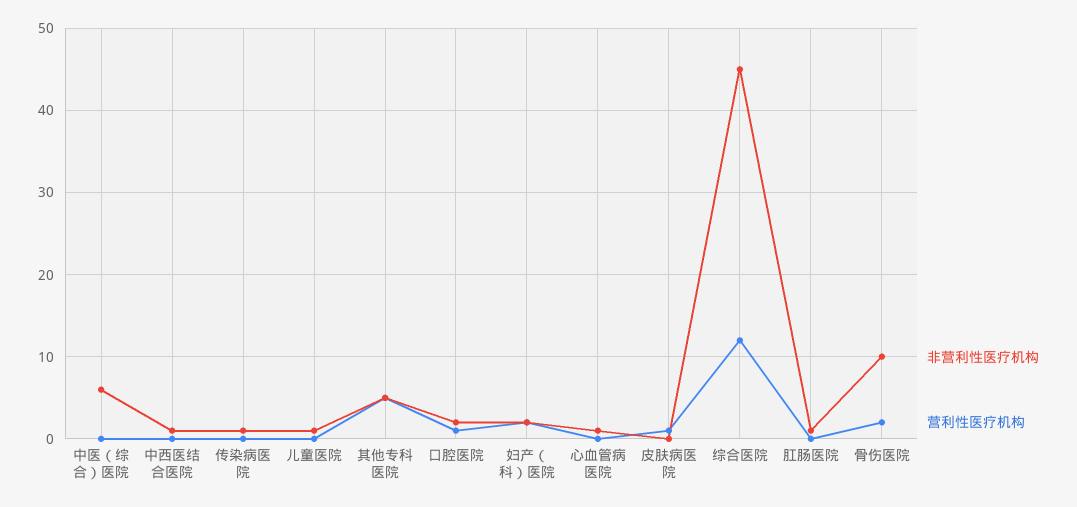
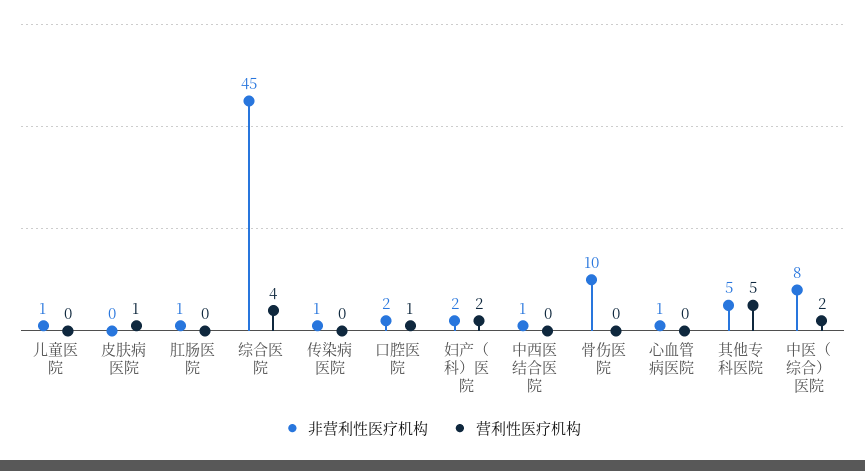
非营利性医疗机构, 中医（综合）医院: 6 -> 8
营利性医疗机构, 中医（综合）医院: 0 -> 2
营利性医疗机构, 综合医院: 12 -> 4
营利性医疗机构, 骨伤医院: 2 -> 0

